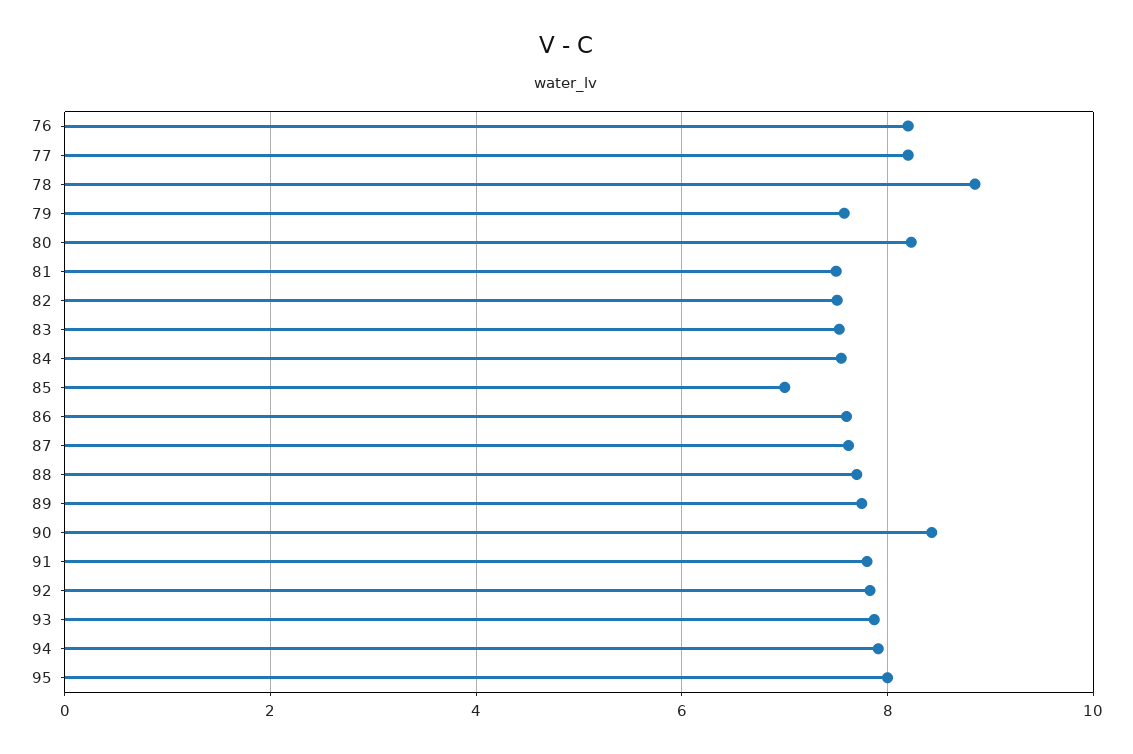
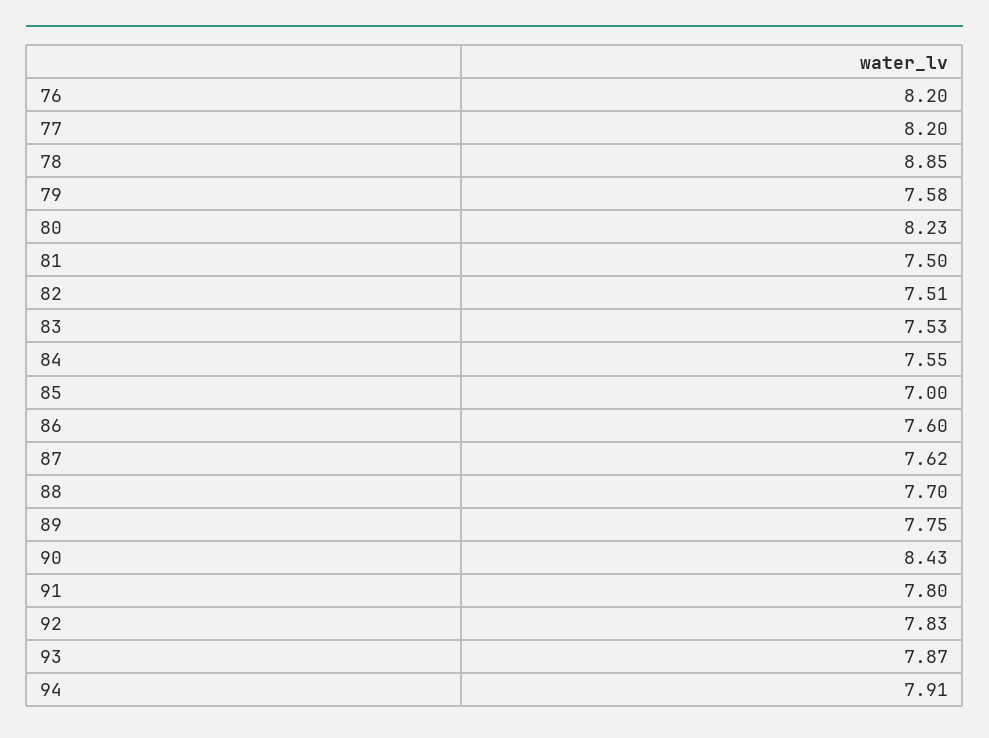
95: 8 -> none

